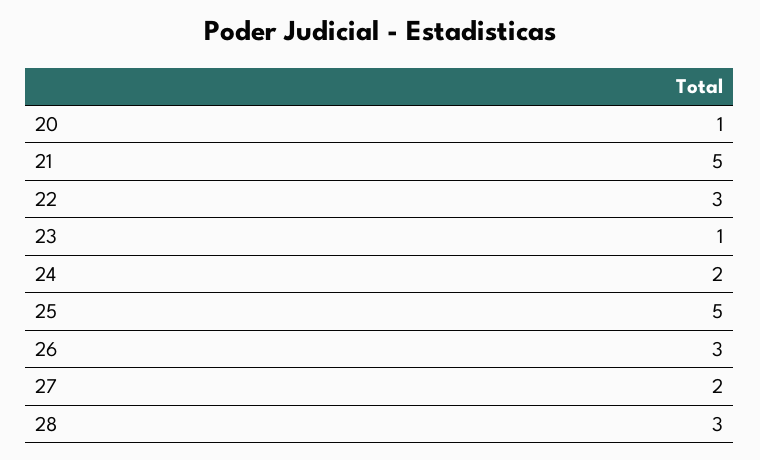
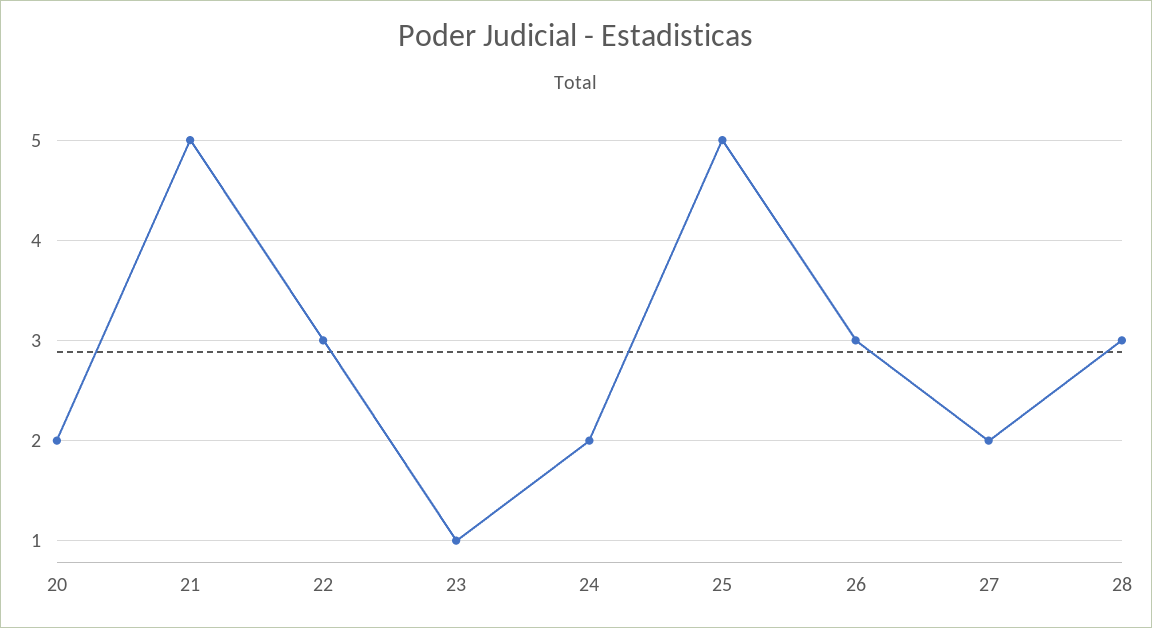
20: 1 -> 2

